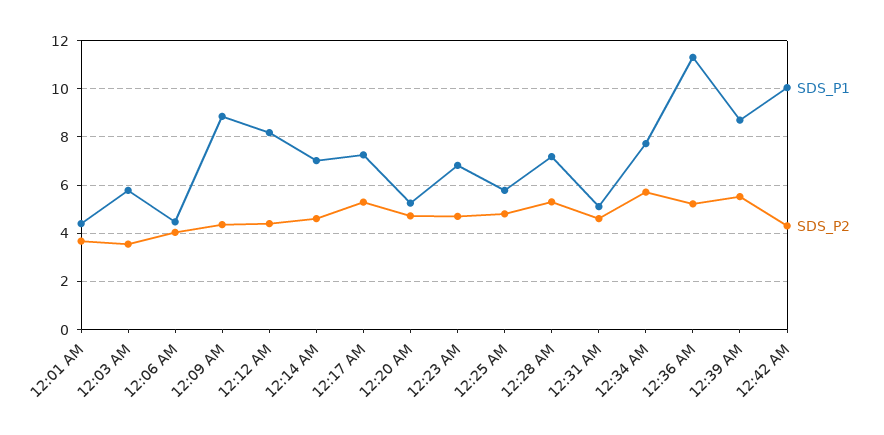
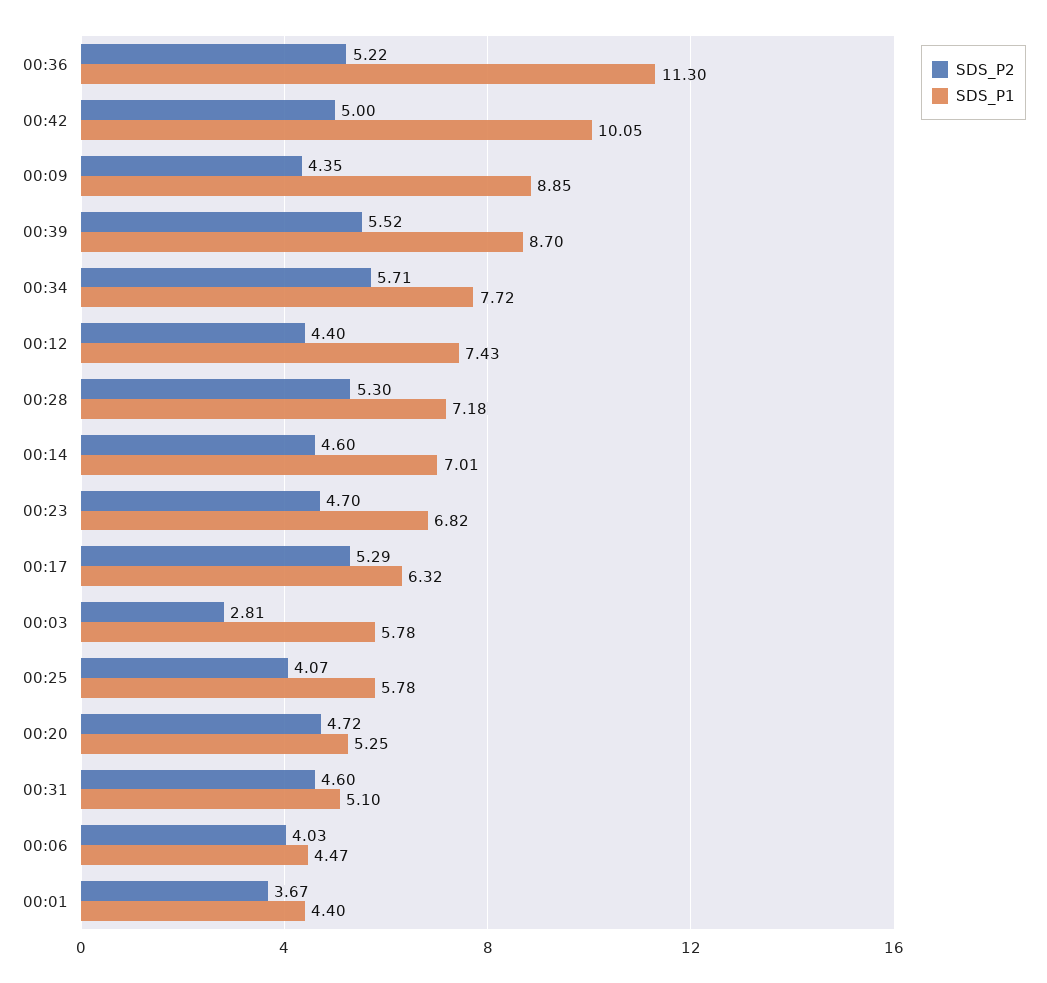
SDS_P2, 12:03 AM: 3.5 -> 2.81
SDS_P1, 12:12 AM: 8.25 -> 7.43
SDS_P1, 12:17 AM: 7.25 -> 6.32
SDS_P2, 12:25 AM: 4.75 -> 4.07
SDS_P2, 12:42 AM: 4.25 -> 5

